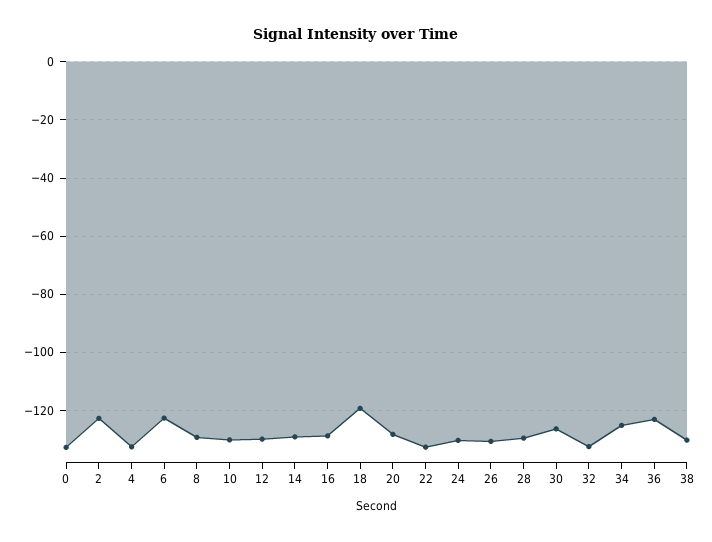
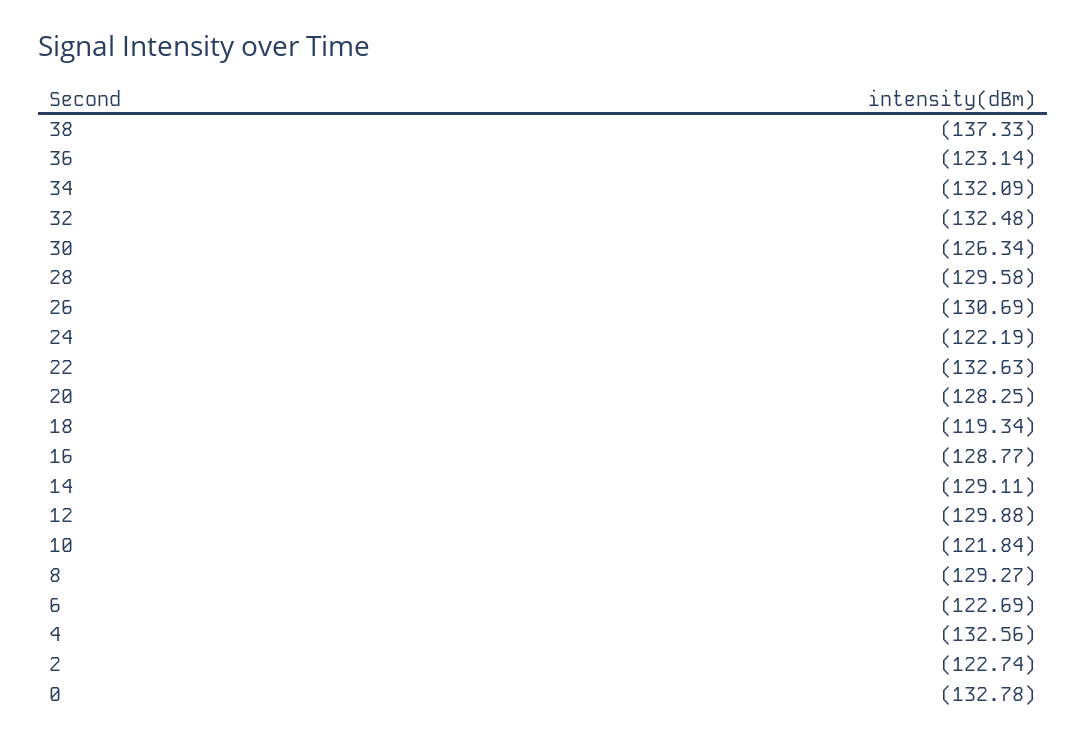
10: -130 -> -121.84
24: -130 -> -122.19
34: -125 -> -132.09
38: -130 -> -137.33

